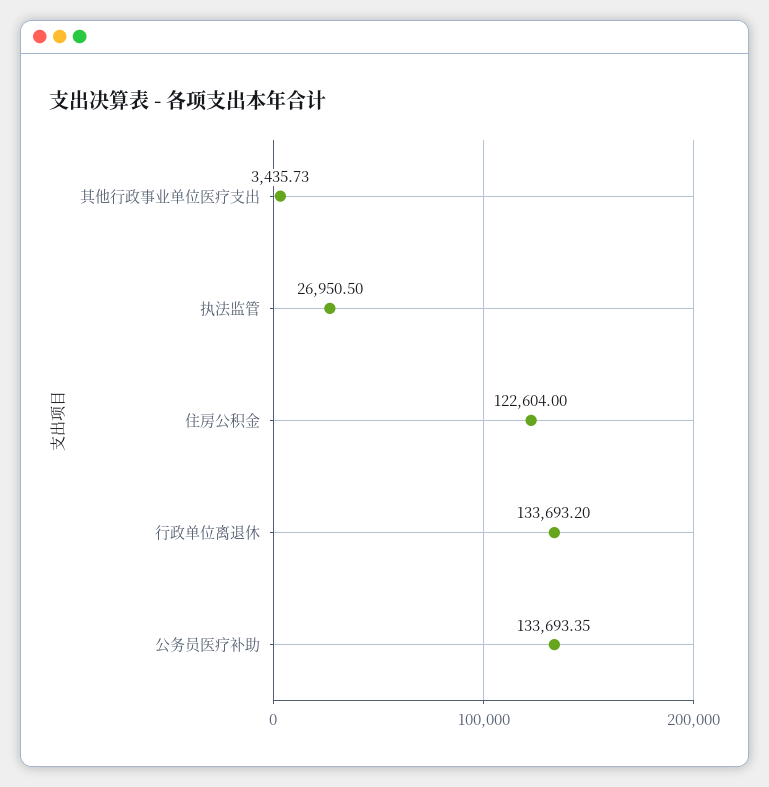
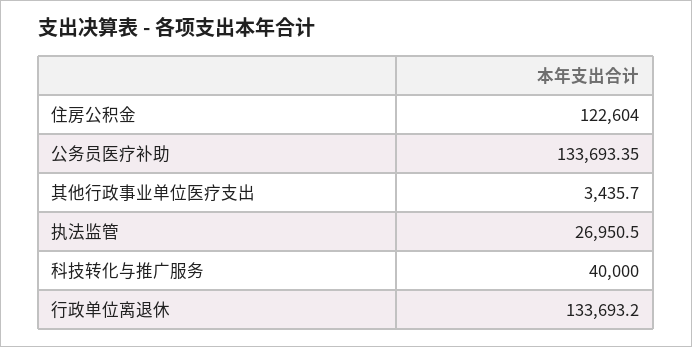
其他行政事业单位医疗支出: 3435.73 -> 3435.7
科技转化与推广服务: none -> 40000

